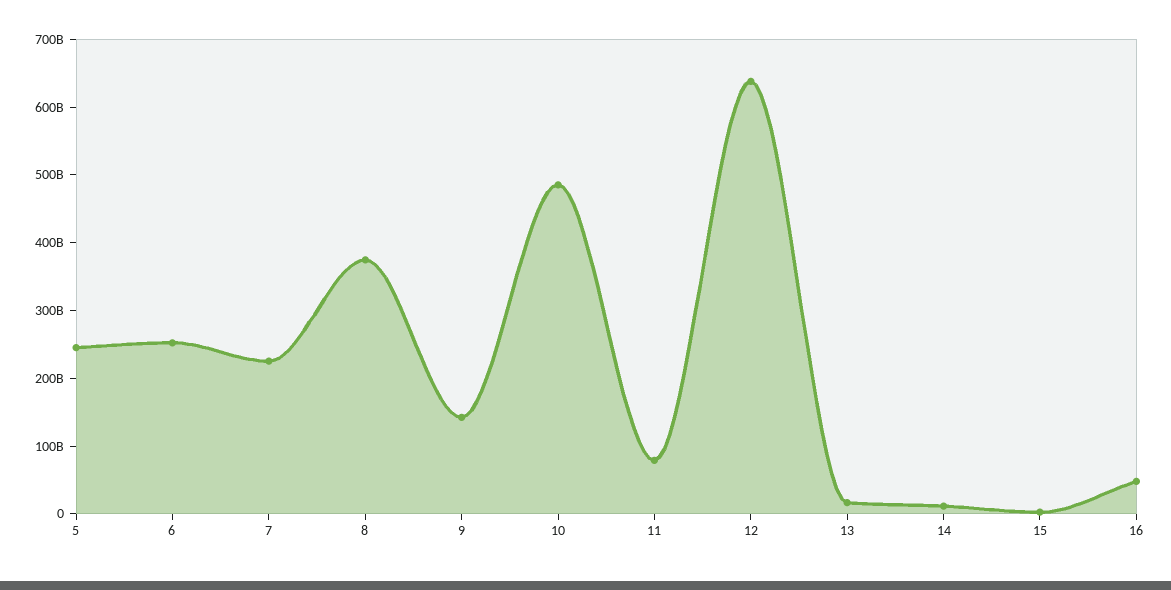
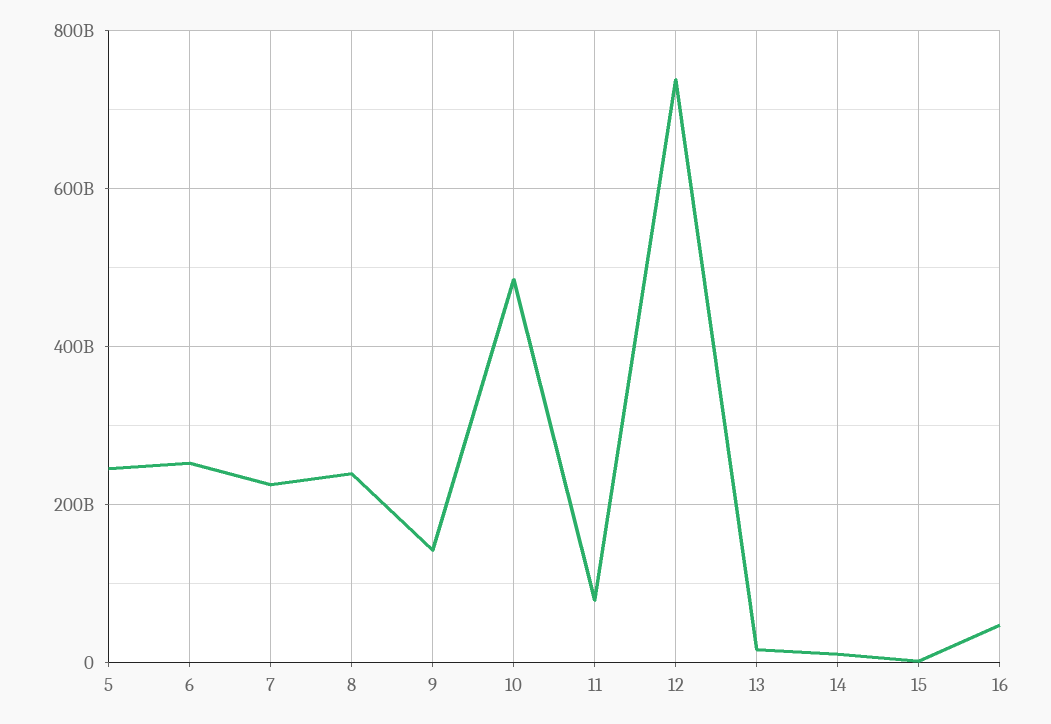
8: 380000000000 -> 240000000000
12: 640000000000 -> 740000000000

